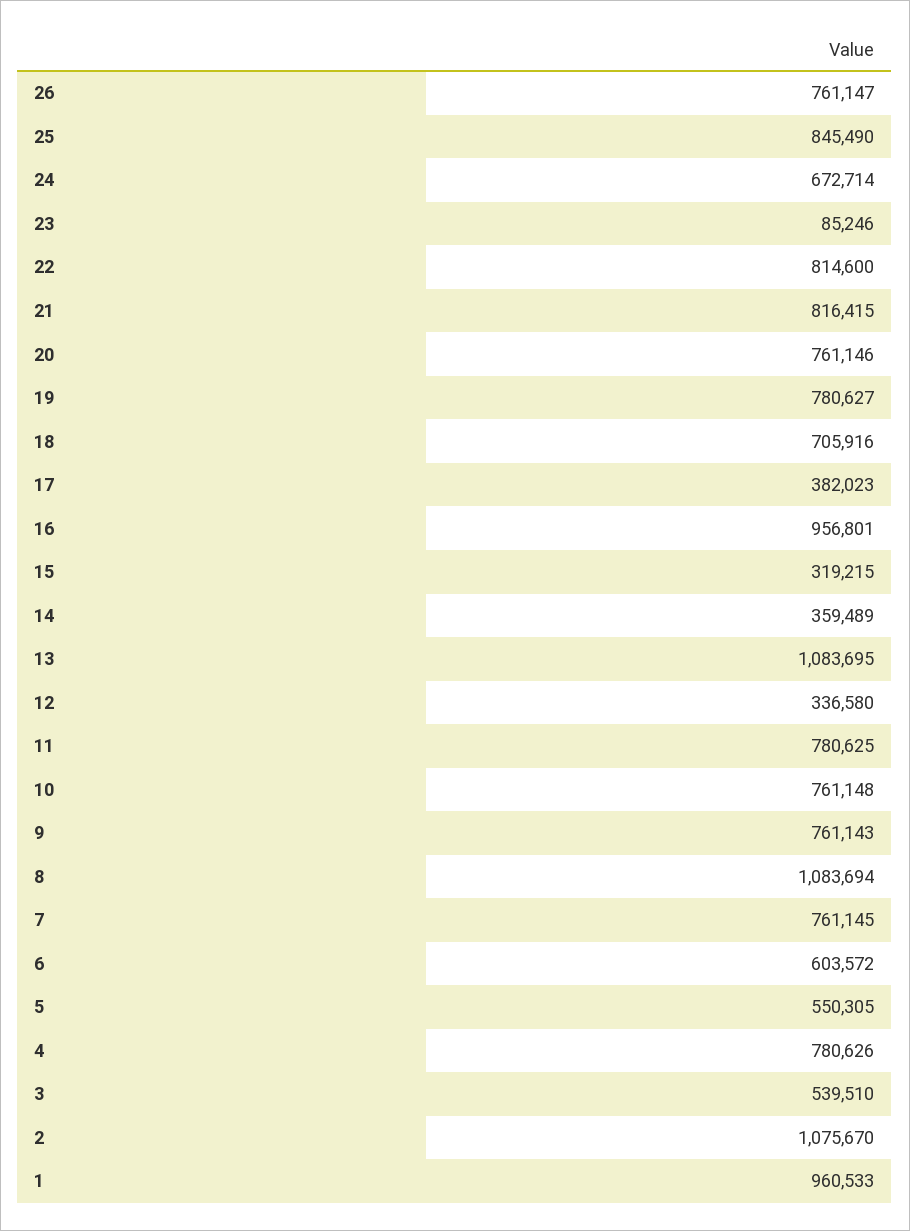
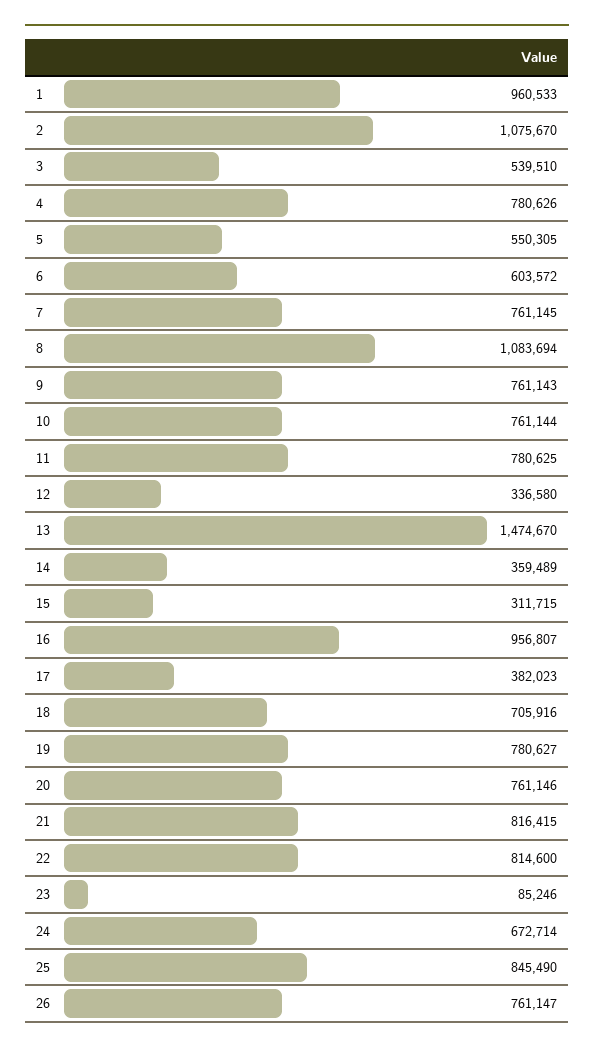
16: 956801 -> 956807
15: 319215 -> 311715
13: 1083695 -> 1474670
10: 761148 -> 761144

